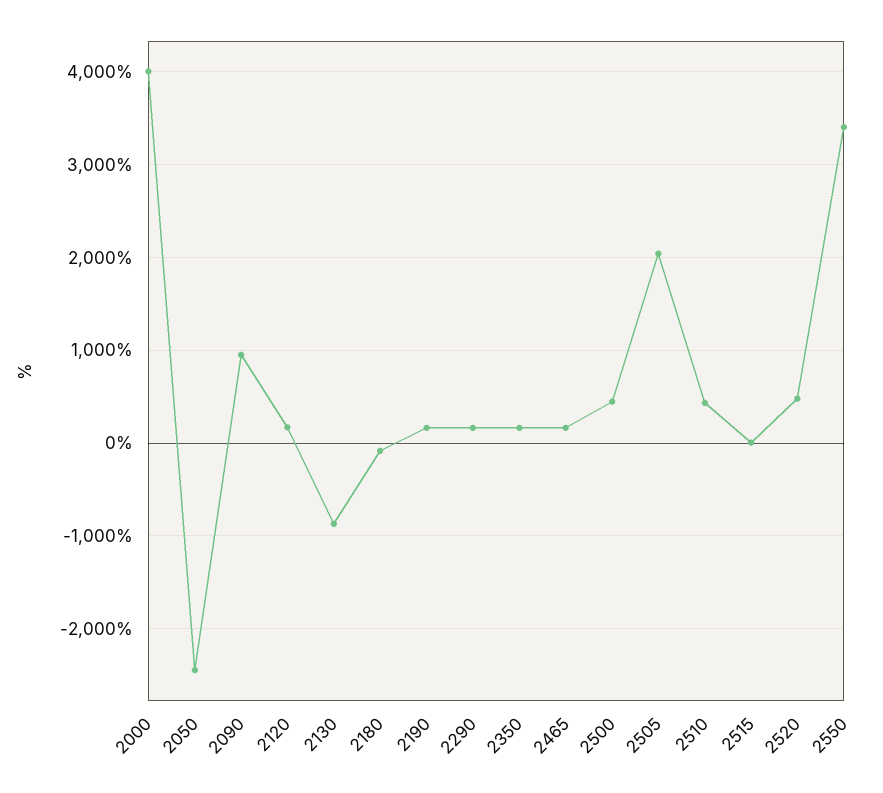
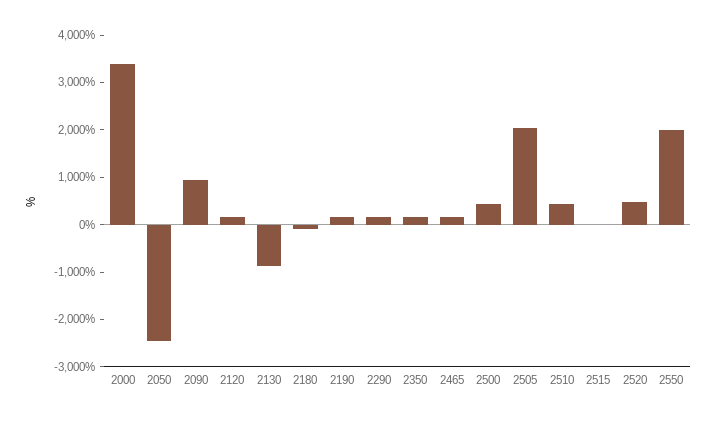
2000: 4000 -> 3400
2550: 3400 -> 2000

